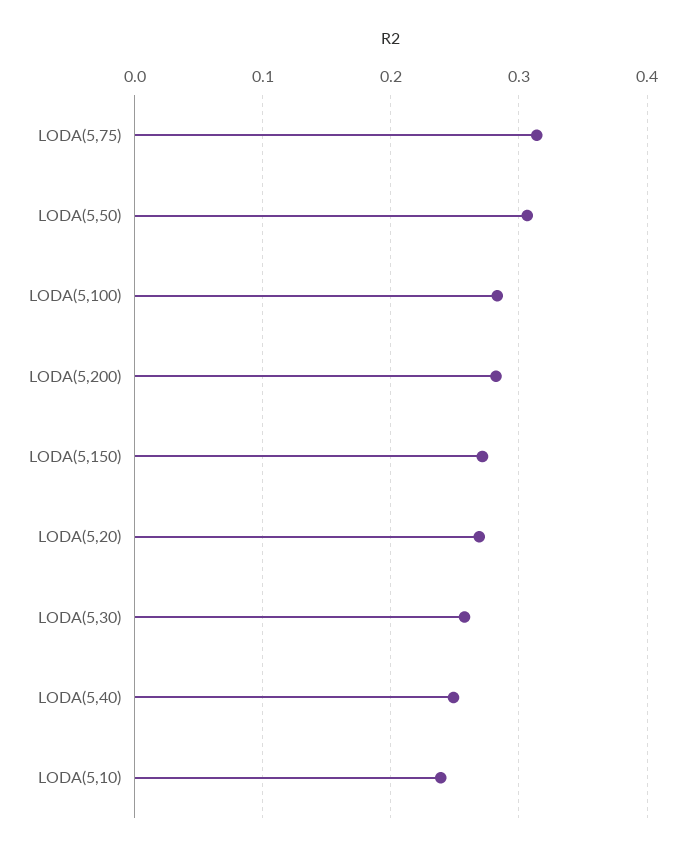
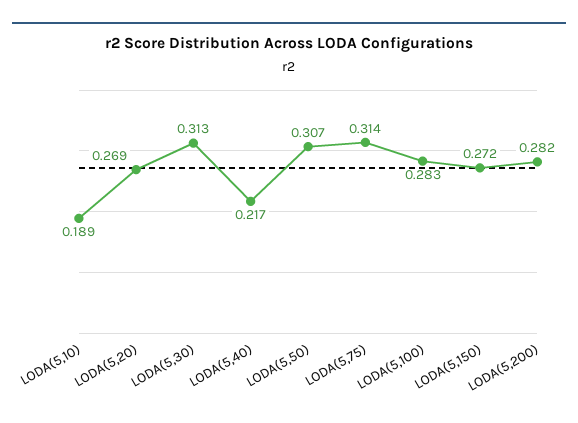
LODA(5,30): 0.26 -> 0.313
LODA(5,40): 0.25 -> 0.217
LODA(5,10): 0.24 -> 0.189

